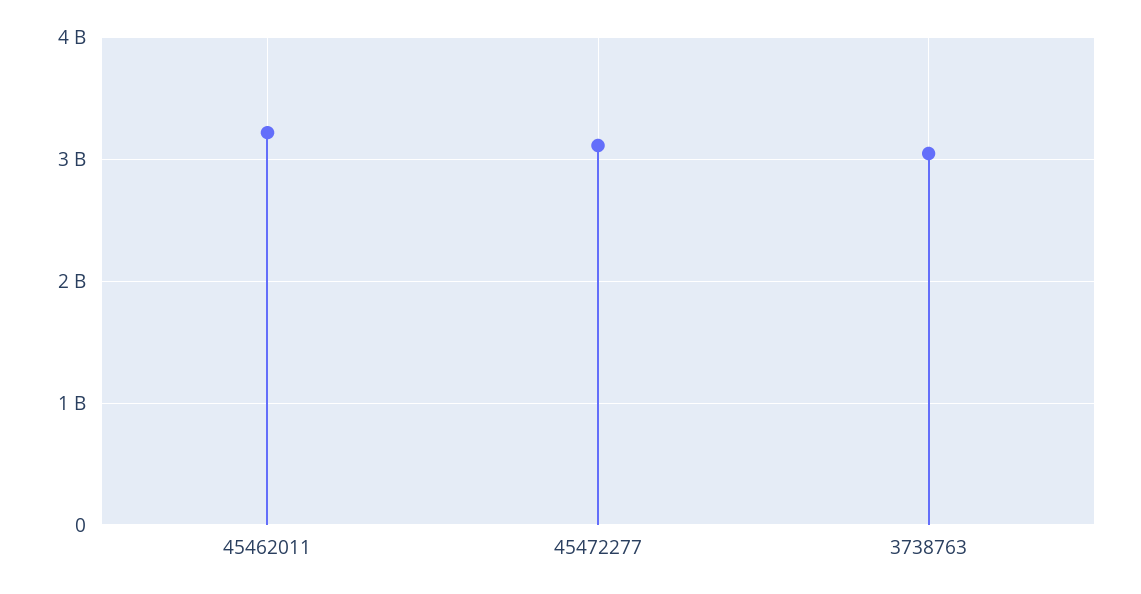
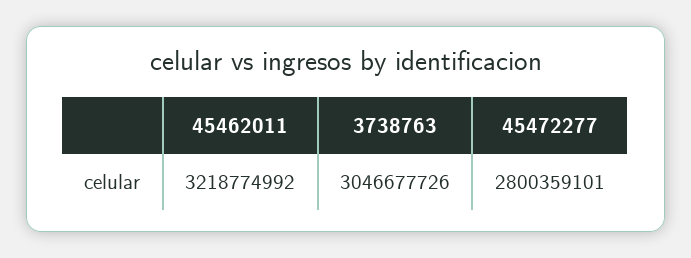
45472277: 3100000000 -> 2800359101

